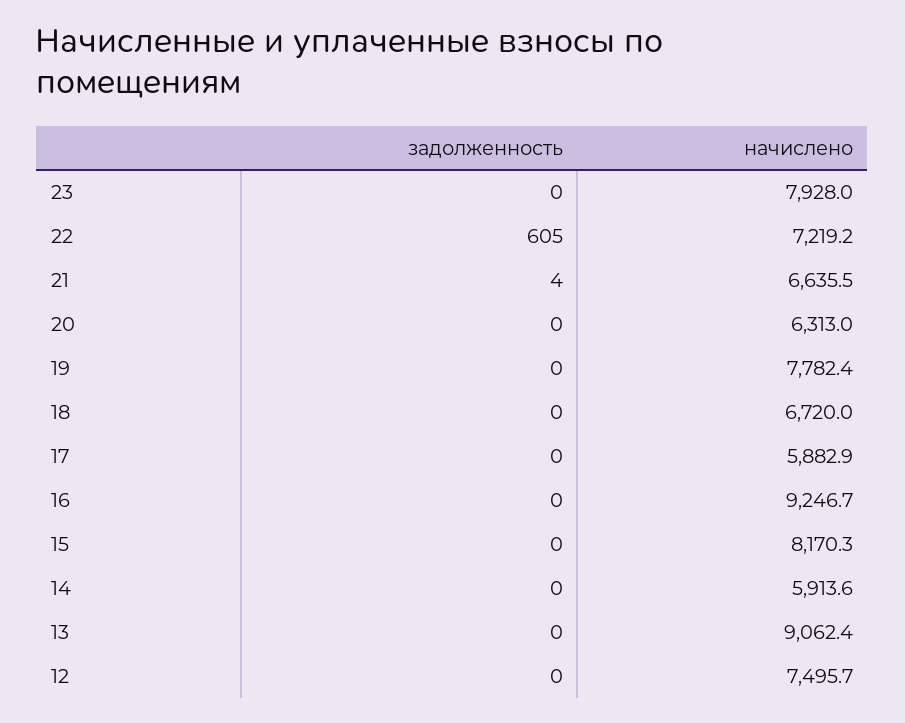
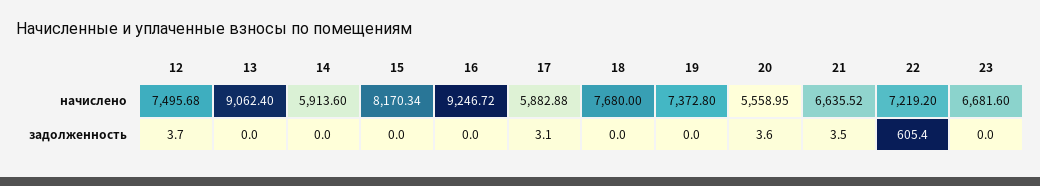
начислено, 23: 7928 -> 6681.6
задолженность, 20: 0 -> 3.6
начислено, 20: 6313 -> 5558.95
начислено, 19: 7782.4 -> 7372.8
начислено, 18: 6720 -> 7680
задолженность, 17: 0 -> 3.1
задолженность, 12: 0 -> 3.7

